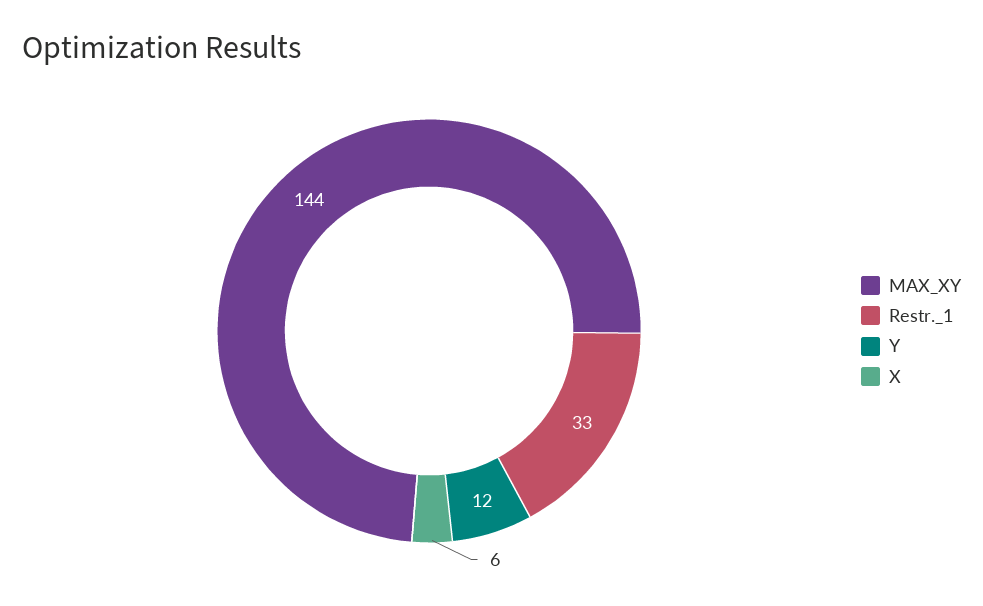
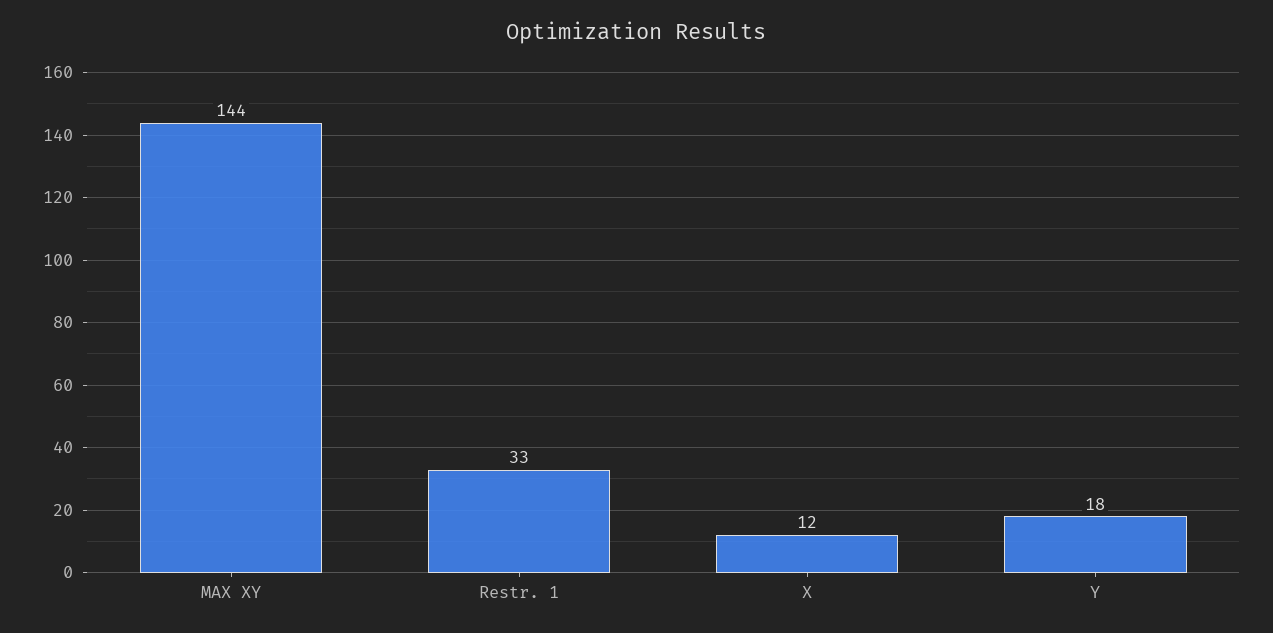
Y: 12 -> 18
X: 6 -> 12

